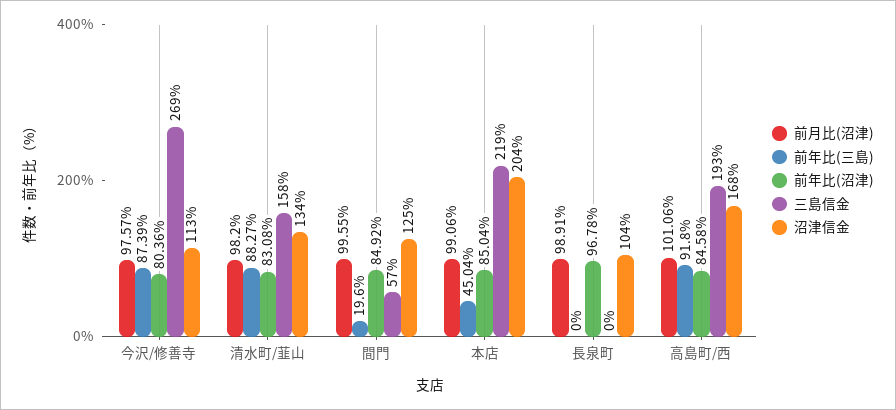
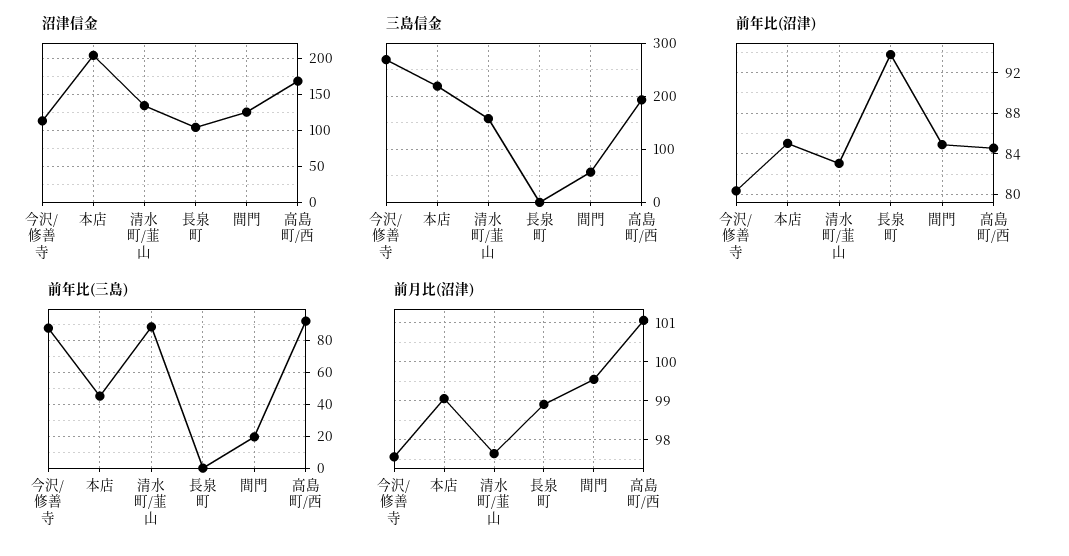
前月比(沼津), 清水町/韮山: 98.2 -> 97.6
前年比(沼津), 長泉町: 96.78 -> 94

